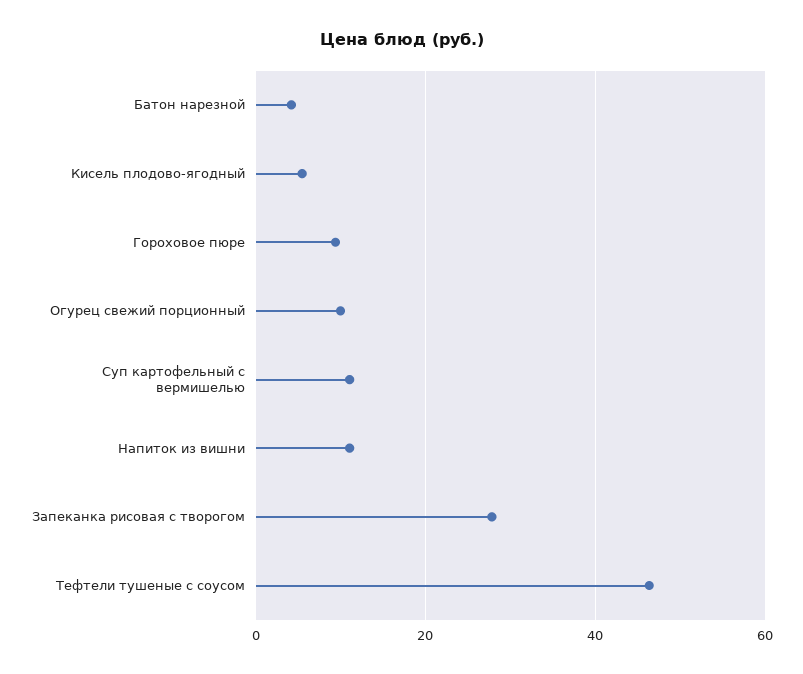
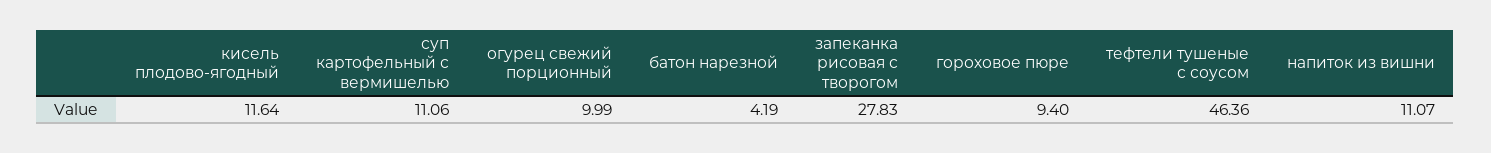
Кисель плодово-ягодный: 6 -> 11.64

